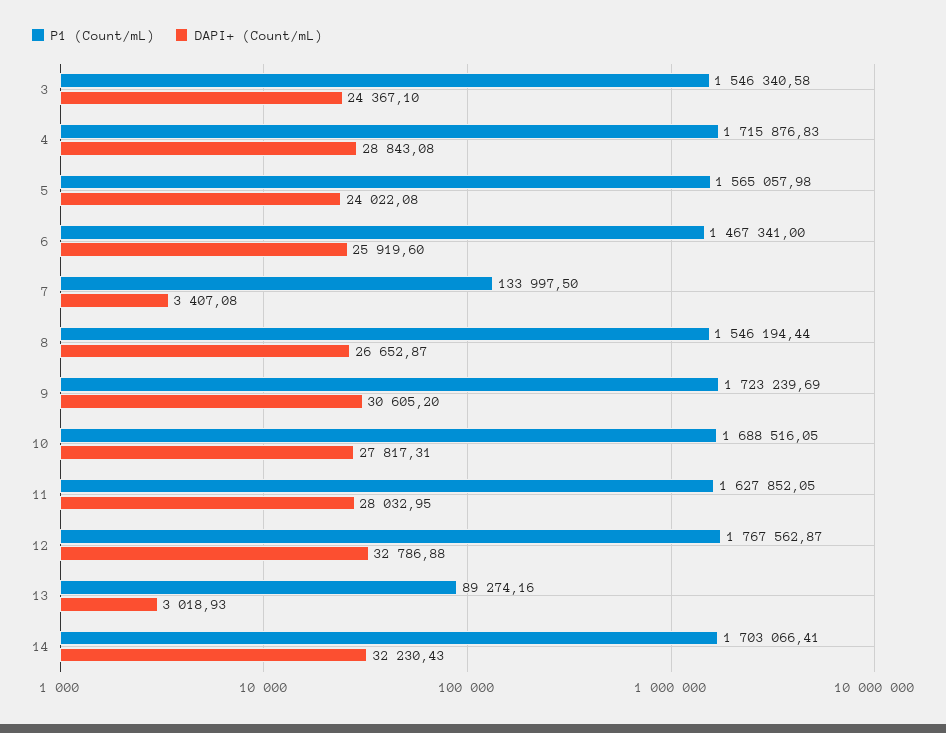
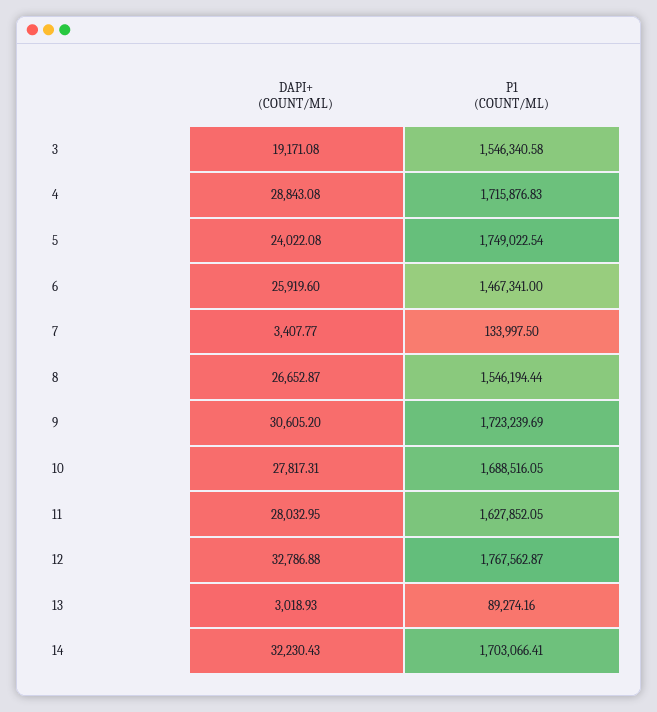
DAPI+ (Count/mL), 3: 24367.1 -> 19171.08
P1 (Count/mL), 5: 1565057.98 -> 1749022.54
DAPI+ (Count/mL), 7: 3407.08 -> 3407.77

